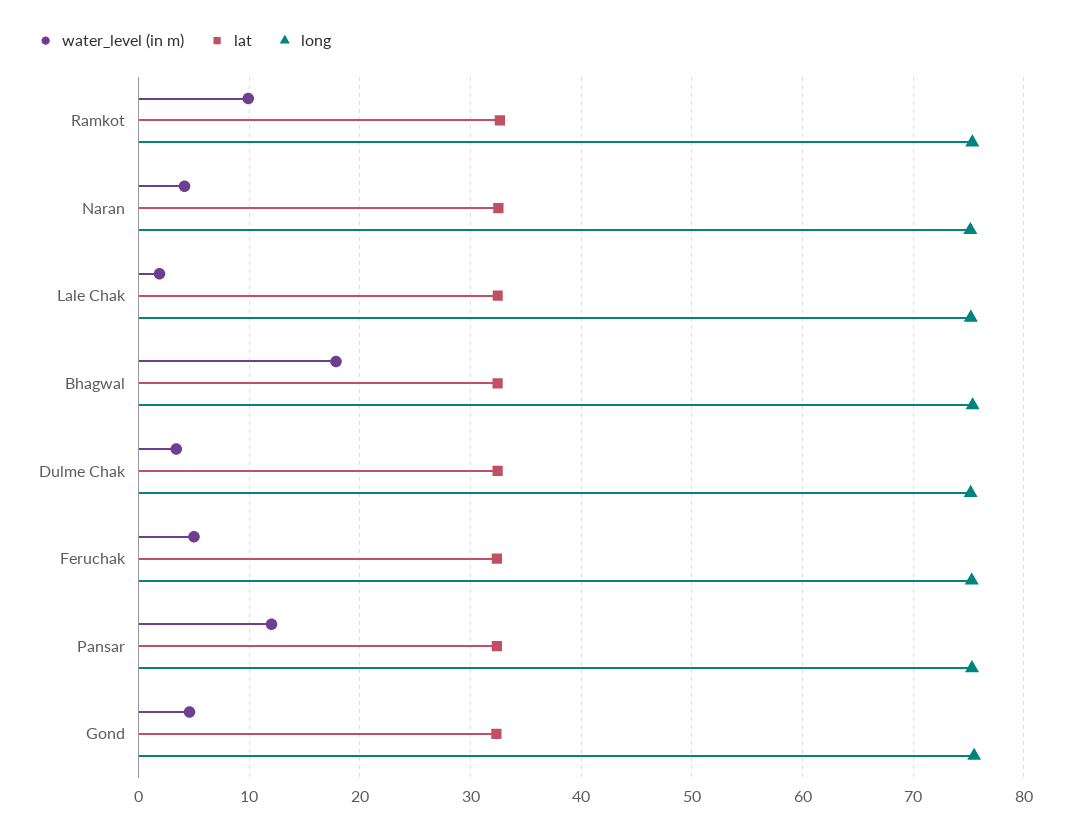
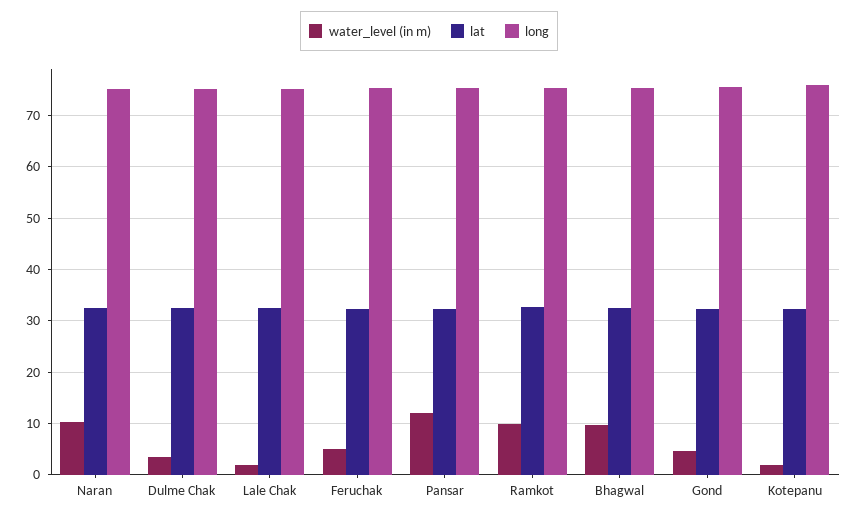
water_level (in m), Naran: 4 -> 10
water_level (in m), Bhagwal: 18 -> 10
water_level (in m), Kotepanu: none -> 2
lat, Kotepanu: none -> 32
long, Kotepanu: none -> 76

